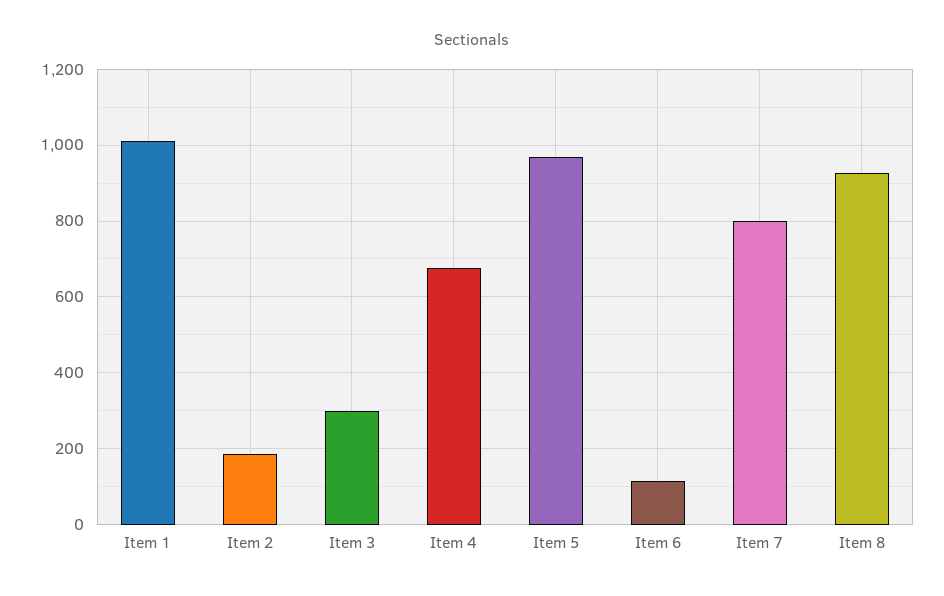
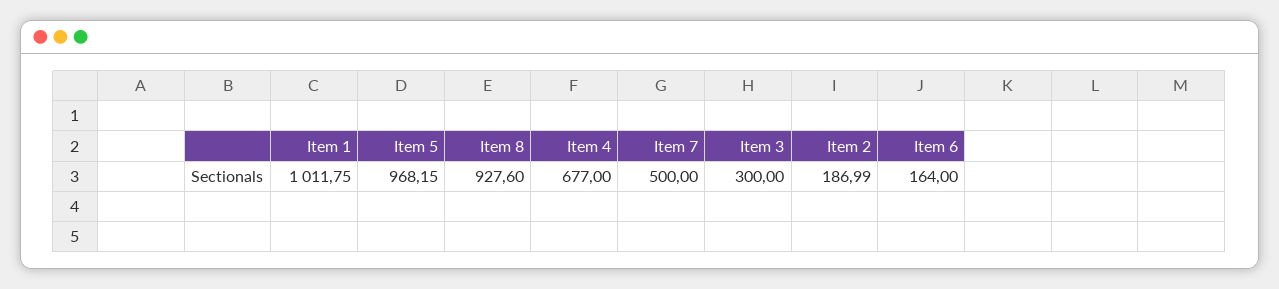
Item 6: 120 -> 164
Item 7: 800 -> 500

